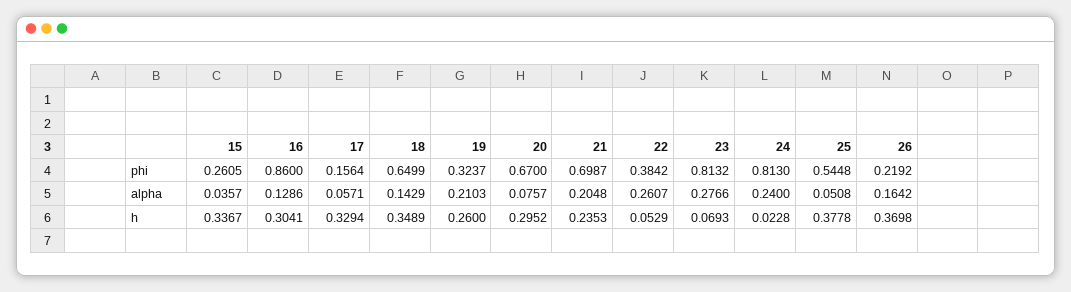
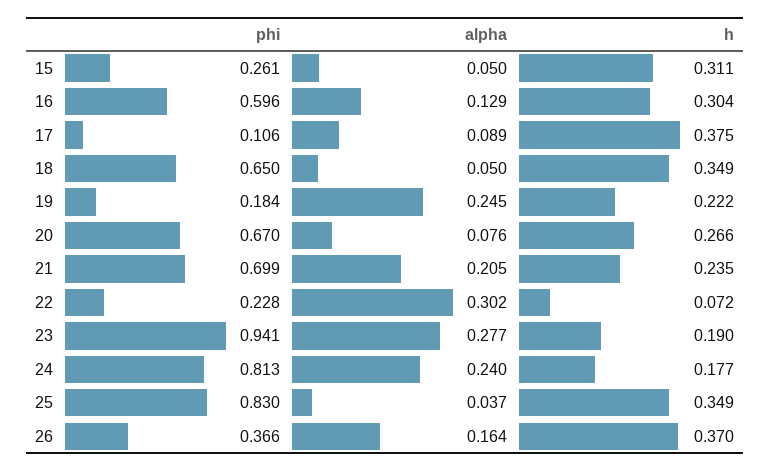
16, phi: 0.86 -> 0.596
17, phi: 0.1564 -> 0.106
19, phi: 0.3237 -> 0.184
22, phi: 0.3842 -> 0.228
23, phi: 0.8132 -> 0.941
25, phi: 0.5448 -> 0.83
26, phi: 0.2192 -> 0.366
15, alpha: 0.0357 -> 0.05
17, alpha: 0.0571 -> 0.089
18, alpha: 0.1429 -> 0.05
19, alpha: 0.2103 -> 0.245
22, alpha: 0.2607 -> 0.302
25, alpha: 0.0508 -> 0.037
15, h: 0.3367 -> 0.311
17, h: 0.3294 -> 0.375
19, h: 0.26 -> 0.222
20, h: 0.2952 -> 0.266
22, h: 0.0529 -> 0.072
23, h: 0.0693 -> 0.19
24, h: 0.0228 -> 0.177
25, h: 0.3778 -> 0.349

